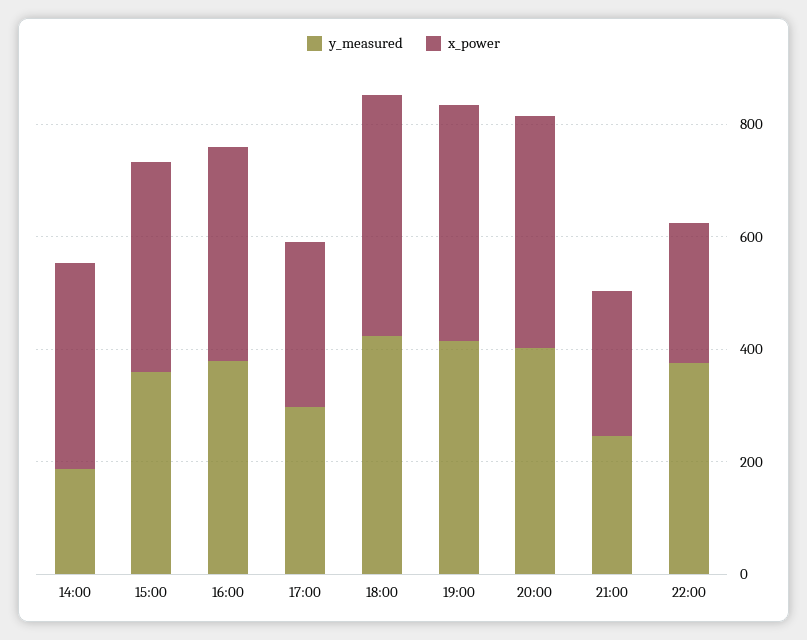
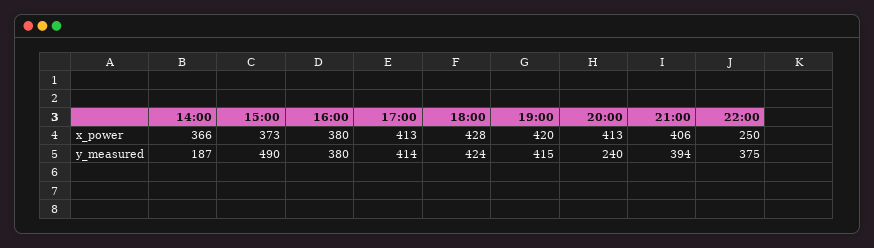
y_measured, 15:00: 350 -> 490
y_measured, 17:00: 300 -> 414
x_power, 17:00: 300 -> 413
y_measured, 20:00: 400 -> 240
y_measured, 21:00: 250 -> 394
x_power, 21:00: 250 -> 406

